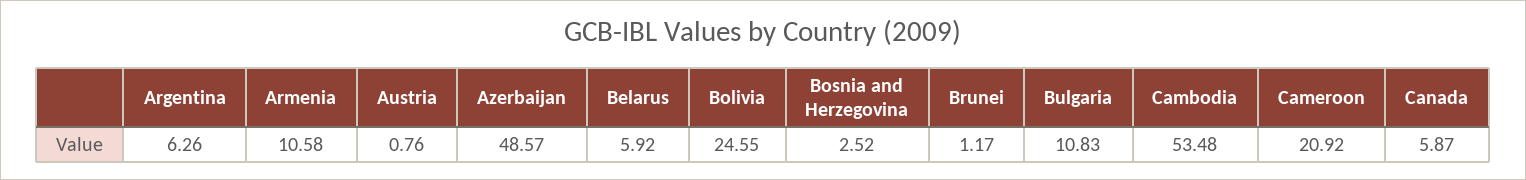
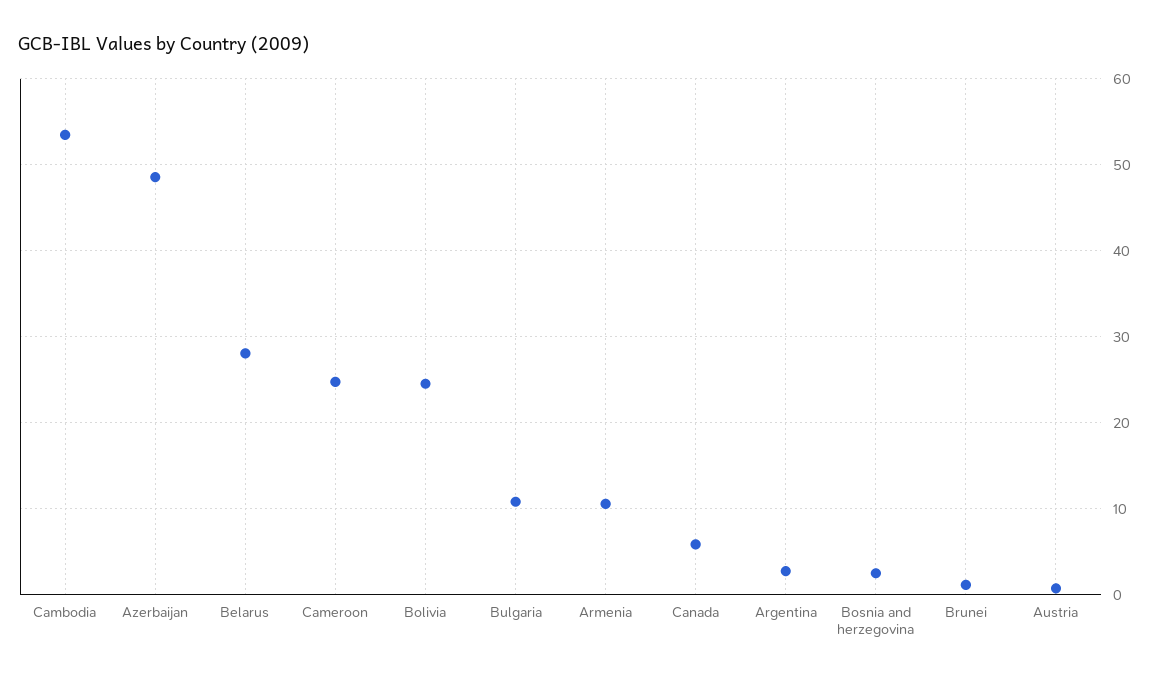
Argentina: 6.26 -> 3
Belarus: 5.92 -> 28
Cameroon: 20.92 -> 25

